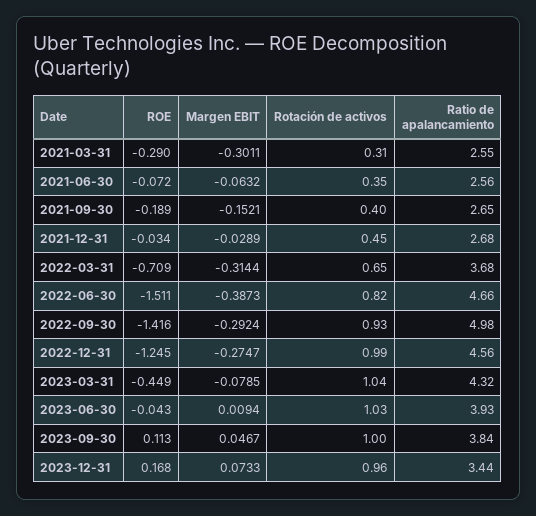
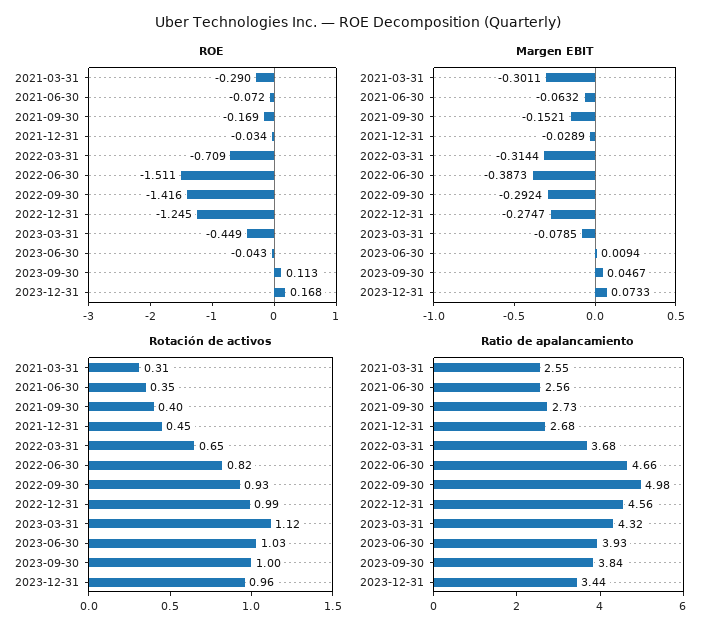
ROE, 2021-09-30: -0.189 -> -0.169
Ratio de apalancamiento, 2021-09-30: 2.65 -> 2.73
Rotación de activos, 2023-03-31: 1.04 -> 1.12

